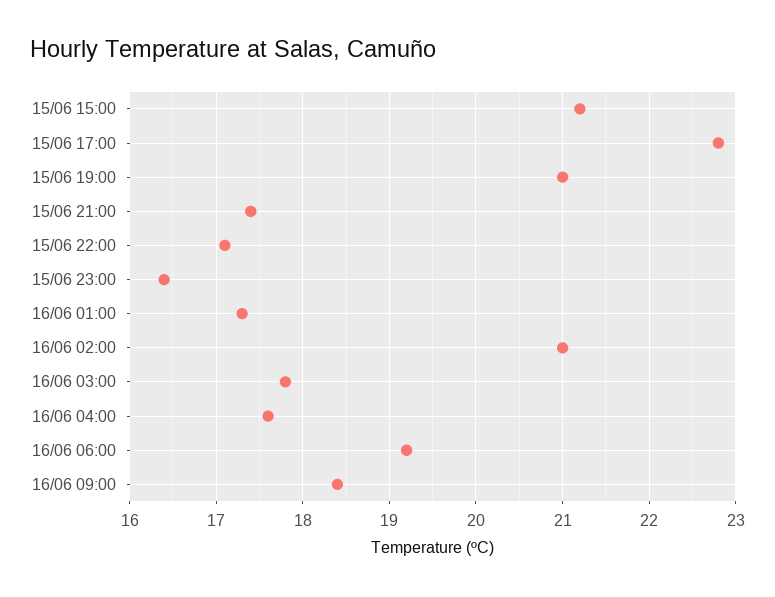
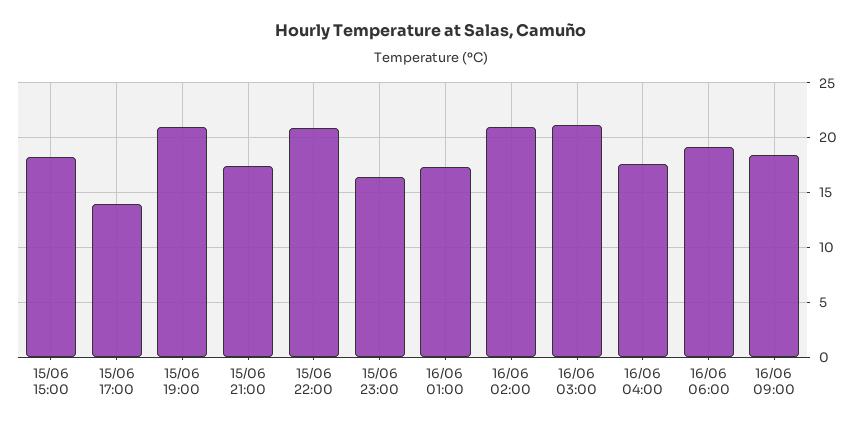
15/06 15:00: 21.2 -> 18
15/06 17:00: 22.8 -> 14
15/06 22:00: 17.1 -> 21
16/06 03:00: 17.8 -> 21

